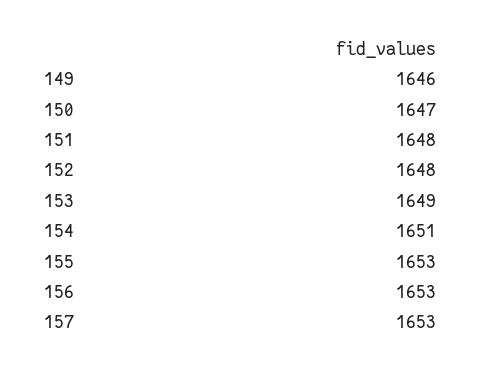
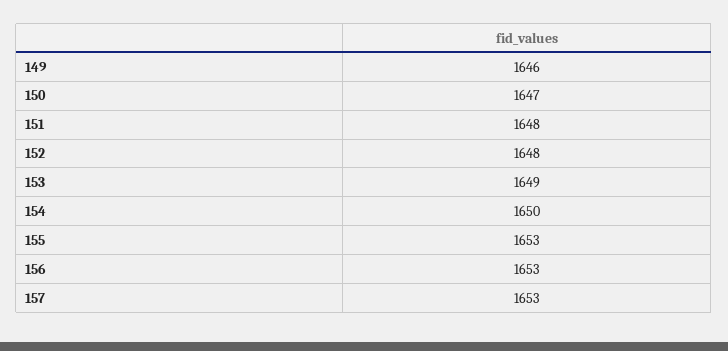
154: 1651 -> 1650

